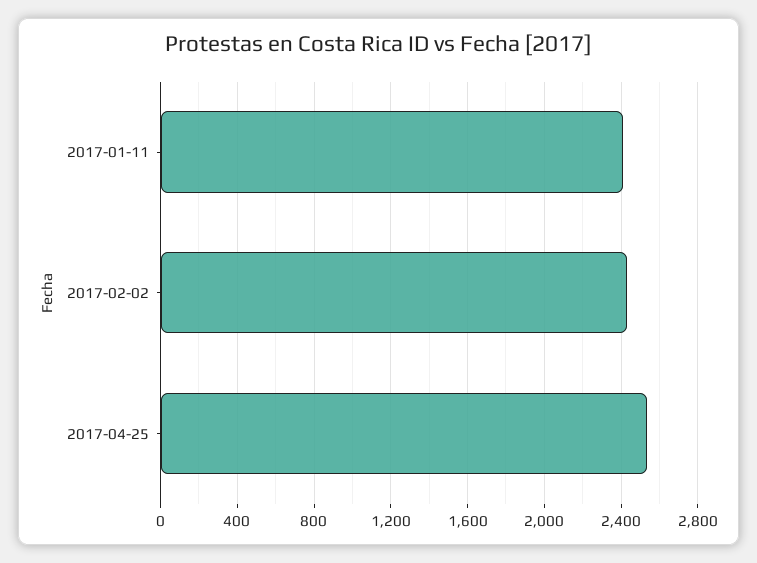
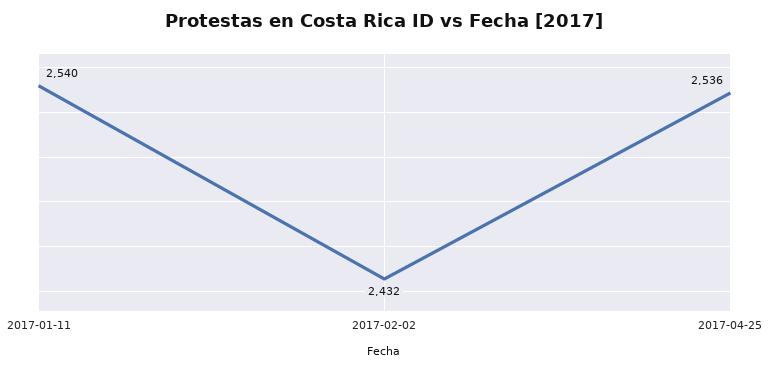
2017-01-11: 2400 -> 2540

